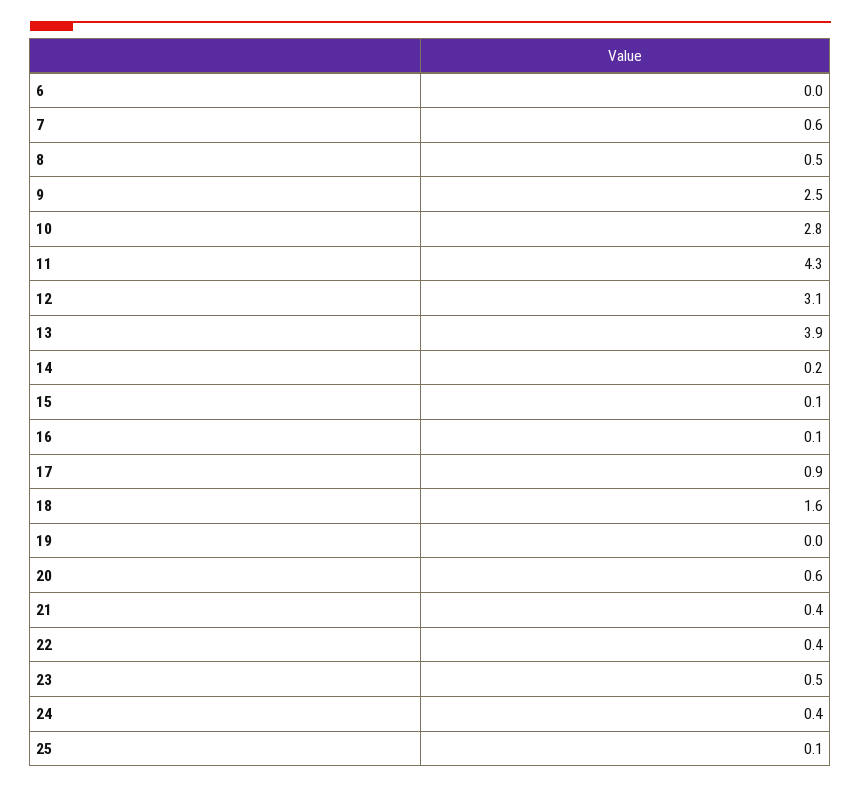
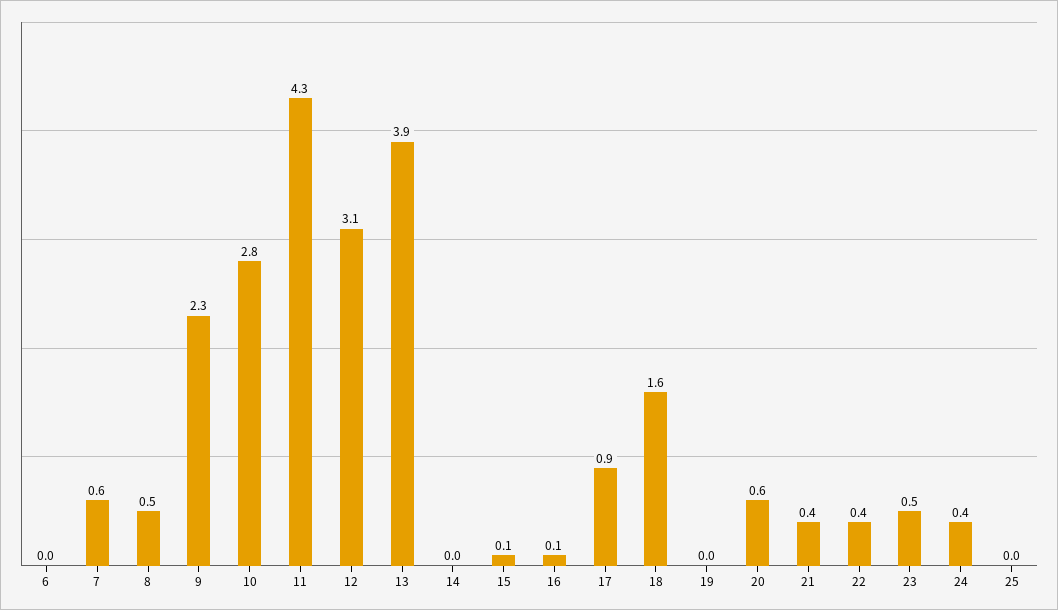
9: 2.5 -> 2.3
14: 0.2 -> 0
25: 0.1 -> 0

